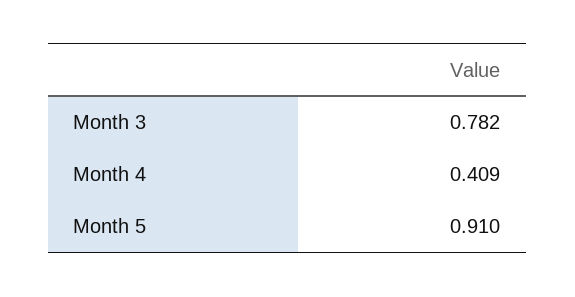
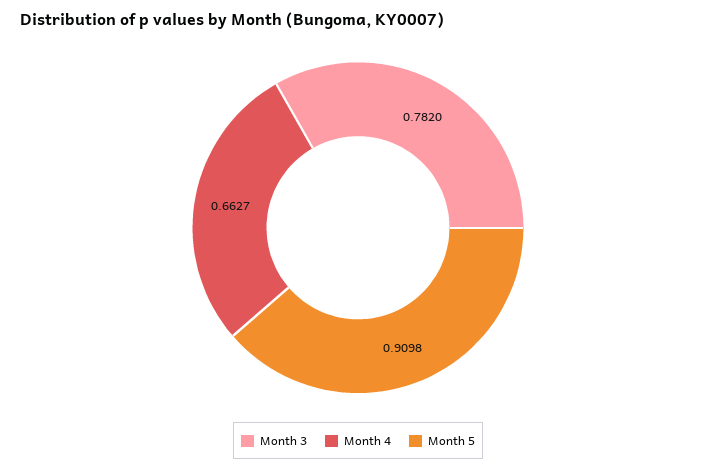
Month 4: 0.409 -> 0.6627

